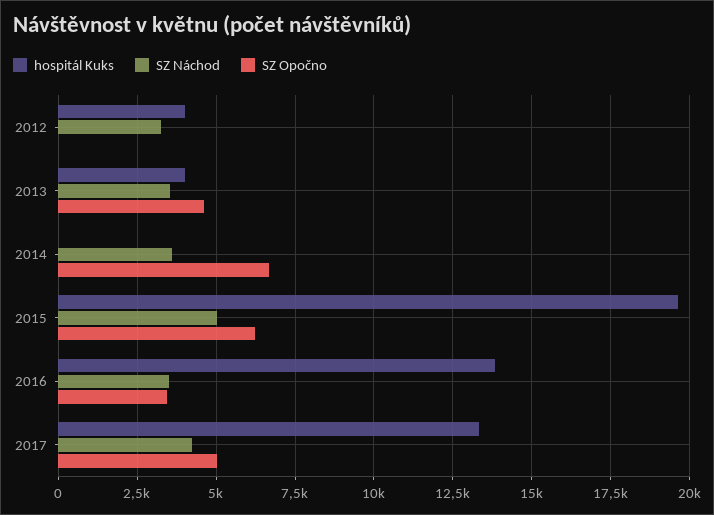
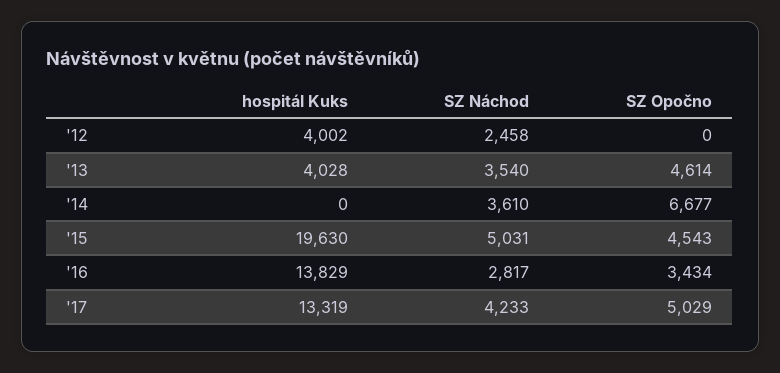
SZ Náchod, 2012: 3250 -> 2458
SZ Opočno, 2015: 6250 -> 4543
SZ Náchod, 2016: 3500 -> 2817

